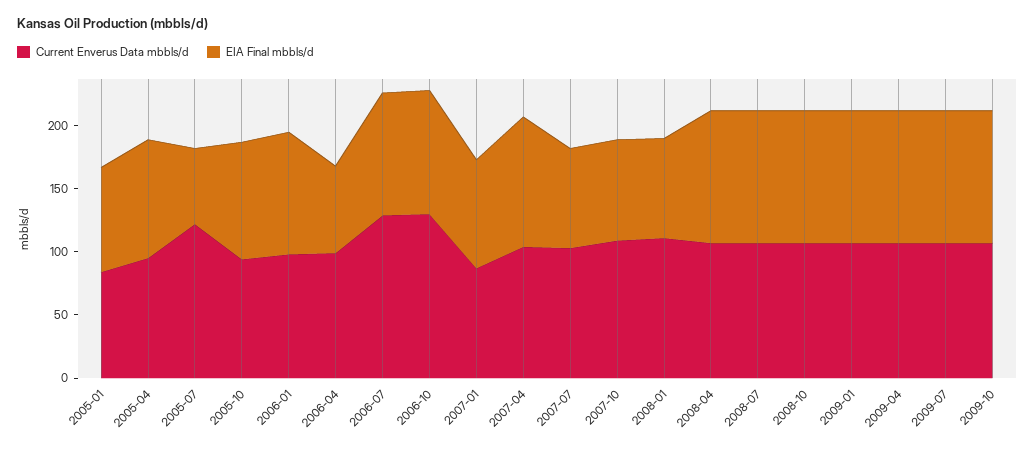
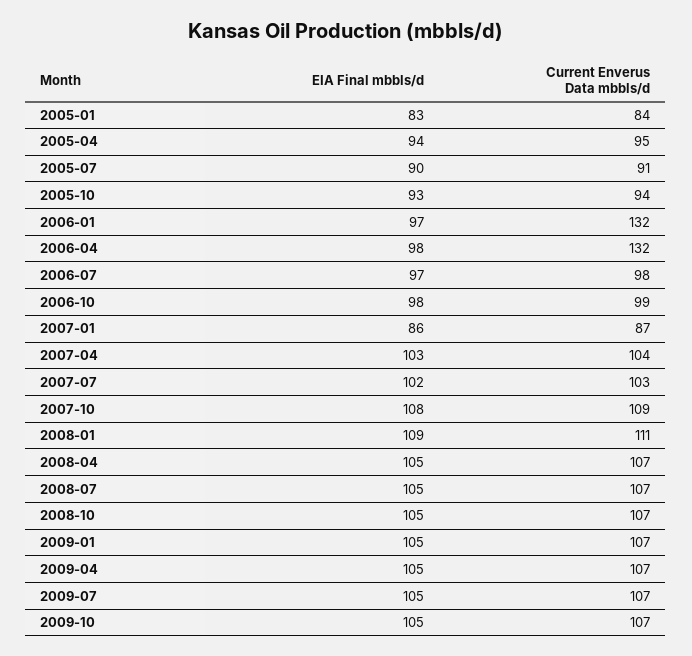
Current Enverus Data mbbls/d, 2005-07: 120 -> 91
EIA Final mbbls/d, 2005-07: 60 -> 90
Current Enverus Data mbbls/d, 2006-01: 100 -> 132
Current Enverus Data mbbls/d, 2006-04: 100 -> 132
EIA Final mbbls/d, 2006-04: 70 -> 98
Current Enverus Data mbbls/d, 2006-07: 130 -> 98
Current Enverus Data mbbls/d, 2006-10: 130 -> 99
EIA Final mbbls/d, 2007-07: 80 -> 102
EIA Final mbbls/d, 2007-10: 80 -> 108
EIA Final mbbls/d, 2008-01: 80 -> 109

